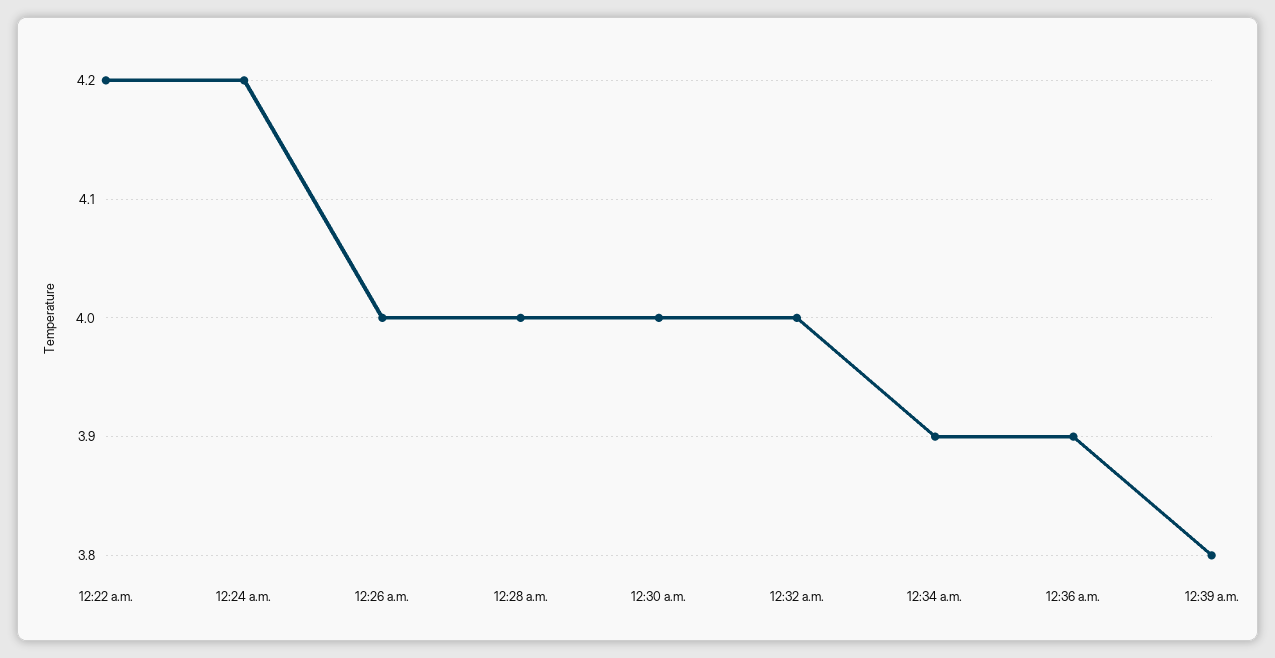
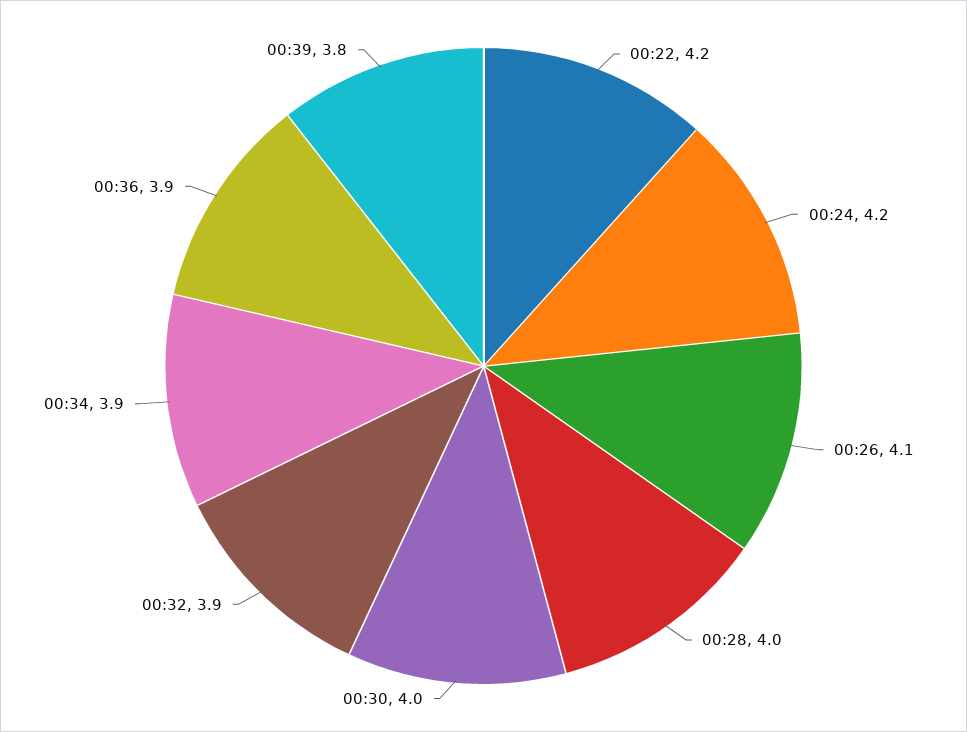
12:26 a.m.: 4 -> 4.1
12:32 a.m.: 4 -> 3.9

